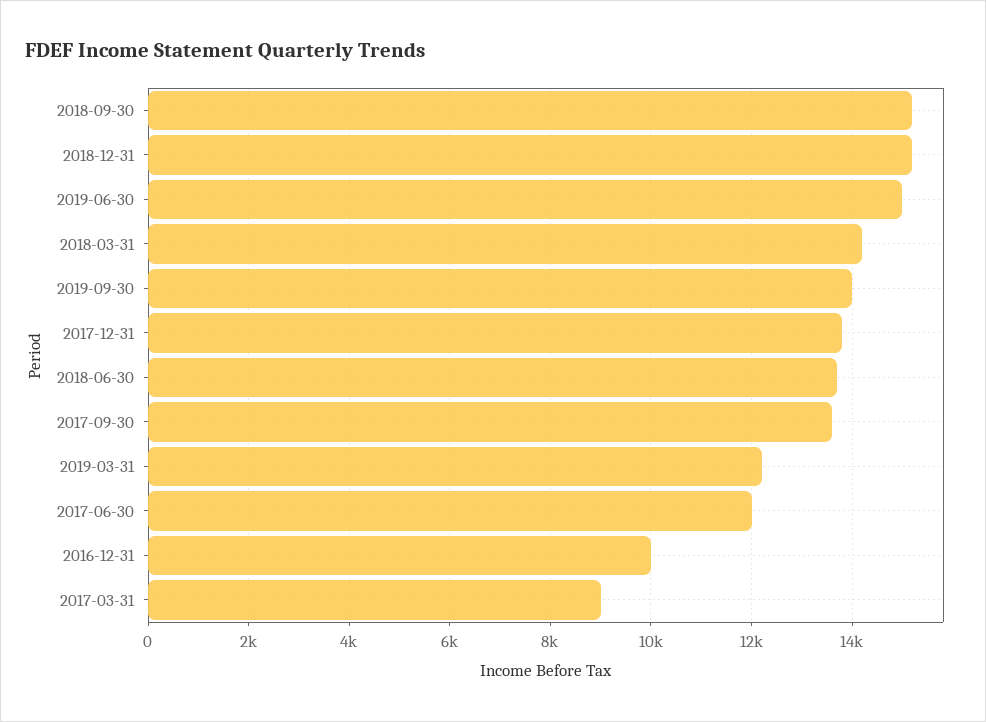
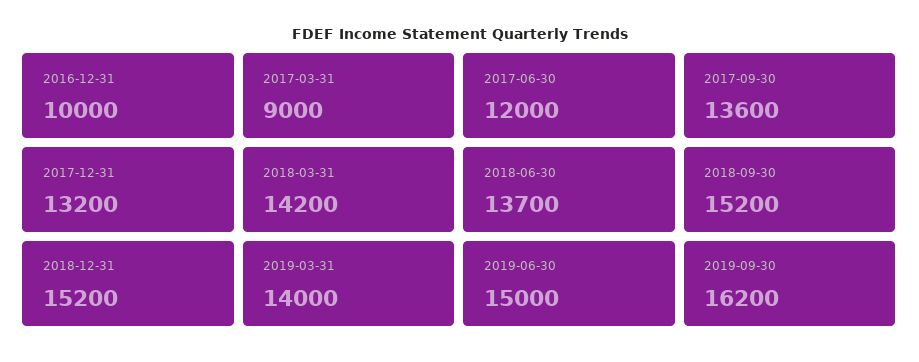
2019-09-30: 14000 -> 16200
2017-12-31: 13800 -> 13200
2019-03-31: 12200 -> 14000

